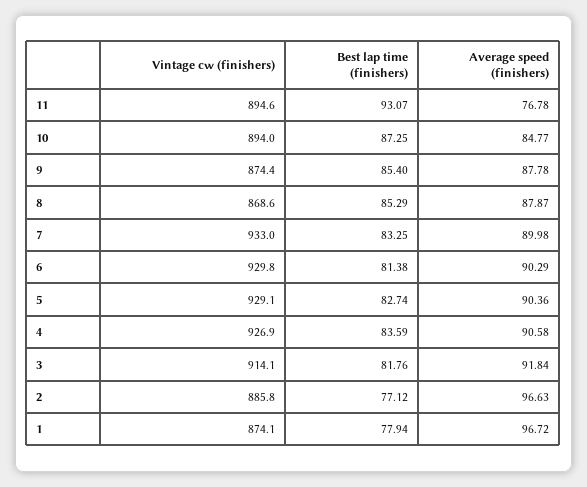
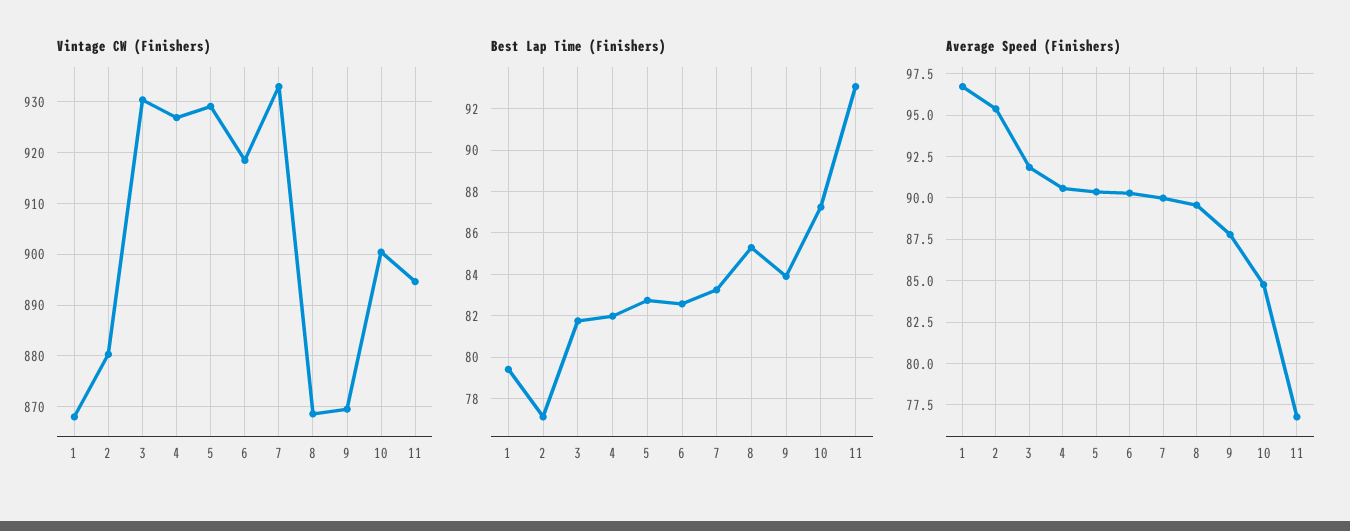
Vintage cw (finishers), 10: 894 -> 900
Vintage cw (finishers), 9: 874.4 -> 870
Best lap time (finishers), 9: 85.4 -> 84
Average speed (finishers), 8: 87.87 -> 89.5
Vintage cw (finishers), 6: 929.8 -> 918
Best lap time (finishers), 6: 81.38 -> 82.5
Best lap time (finishers), 4: 83.59 -> 82
Vintage cw (finishers), 3: 914.1 -> 930
Vintage cw (finishers), 2: 885.8 -> 880
Average speed (finishers), 2: 96.63 -> 95.5
Vintage cw (finishers), 1: 874.1 -> 868
Best lap time (finishers), 1: 77.94 -> 79.5

